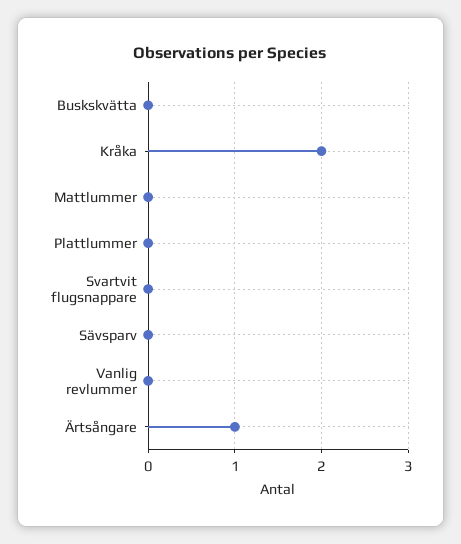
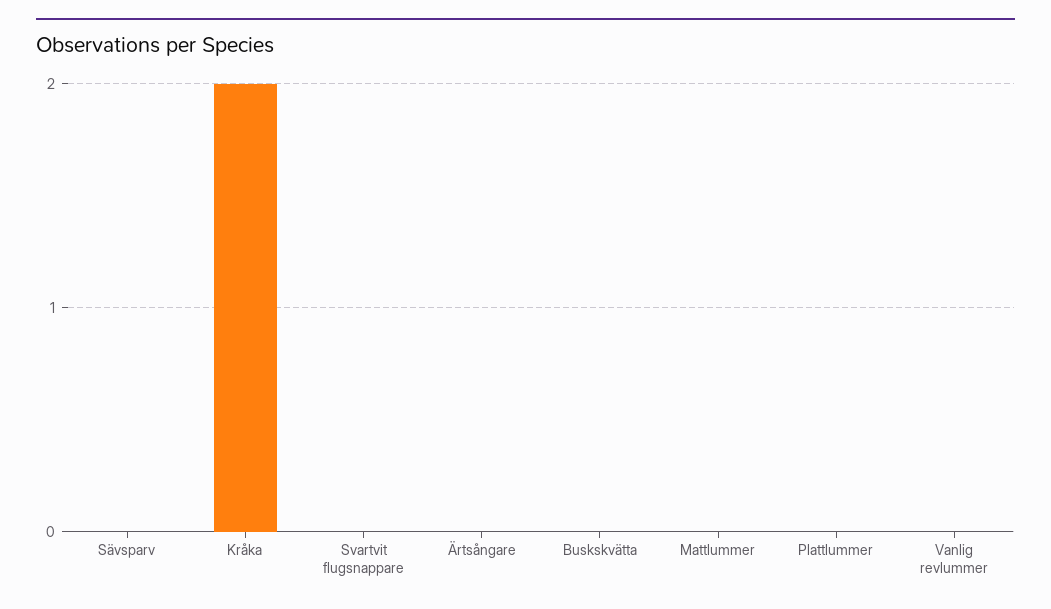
Ärtsångare: 1 -> 0

